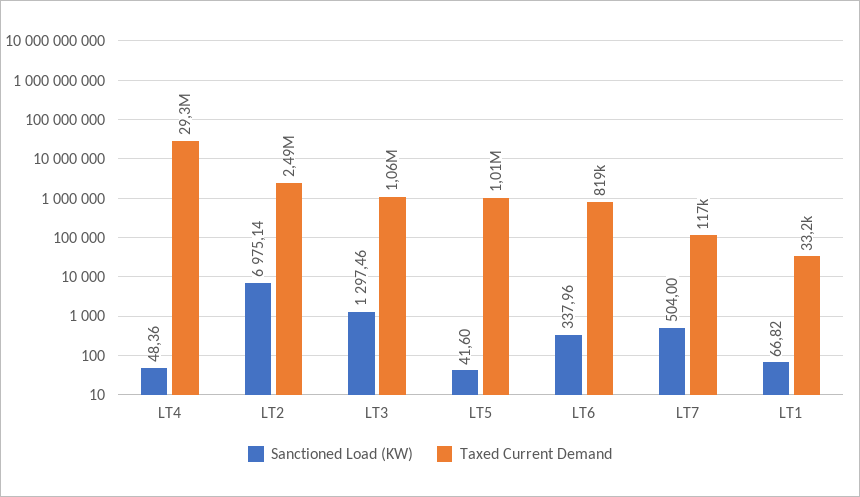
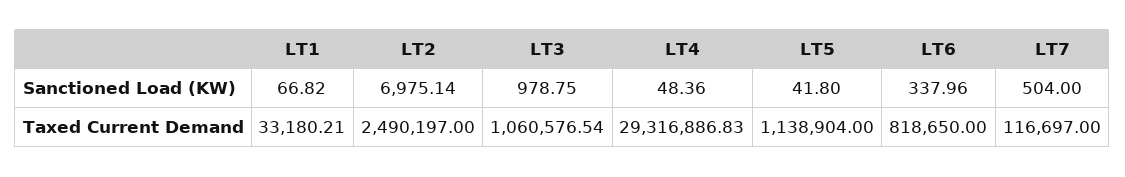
Sanctioned Load (KW), LT3: 1297.46 -> 978.75
Sanctioned Load (KW), LT5: 41.6 -> 41.8
Taxed Current Demand, LT5: 1010000 -> 1138904

